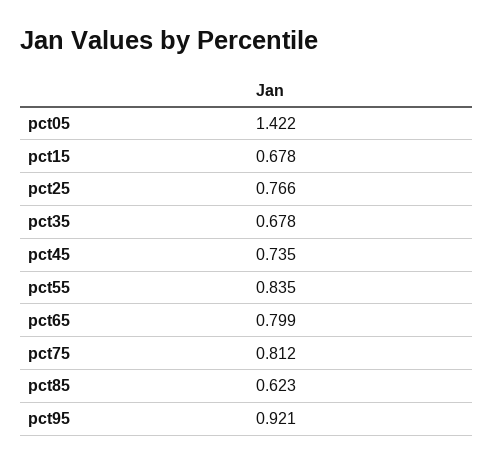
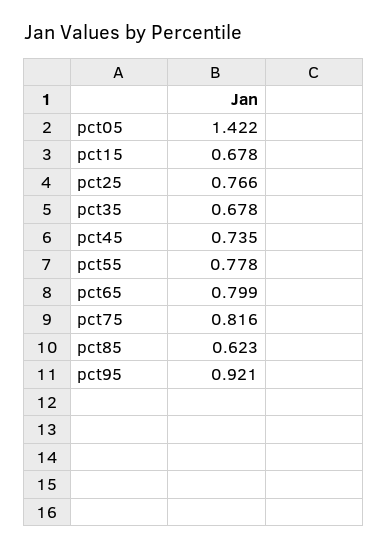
pct55: 0.835 -> 0.778
pct75: 0.812 -> 0.816

